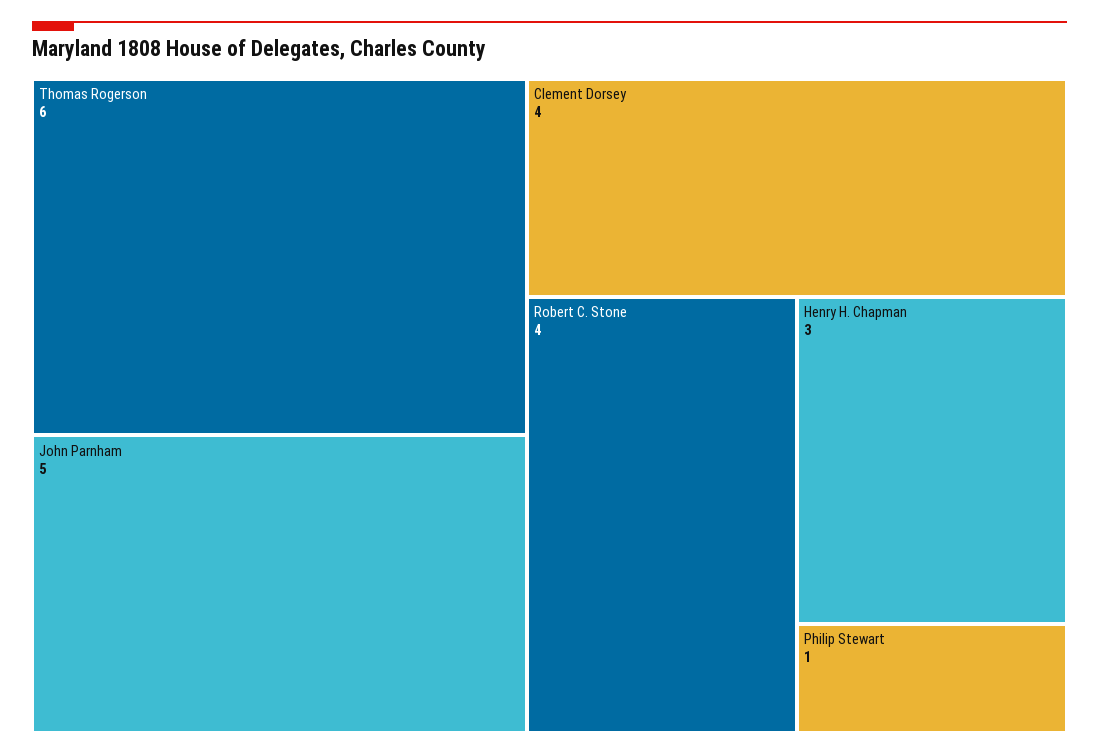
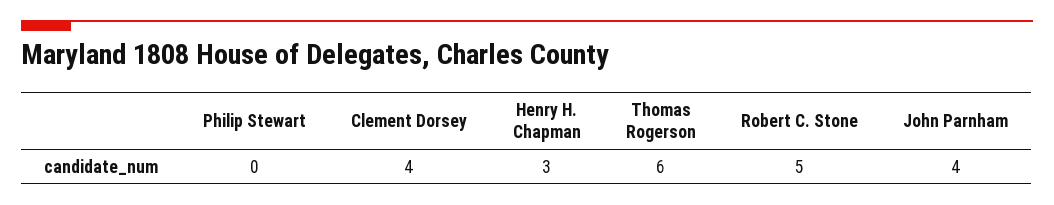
John Parnham: 5 -> 4
Robert C. Stone: 4 -> 5
Philip Stewart: 1 -> 0

